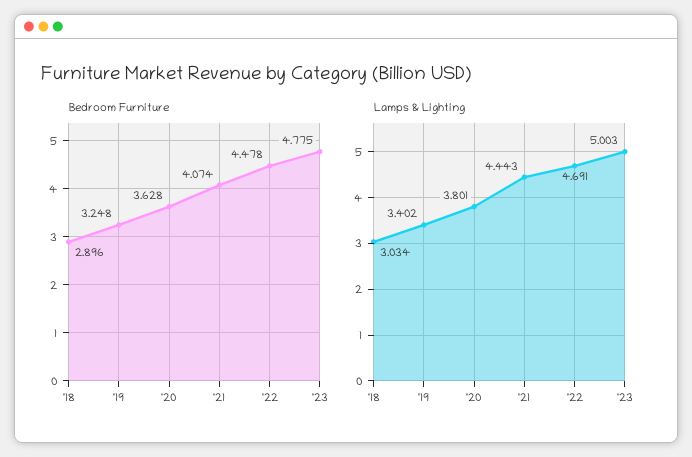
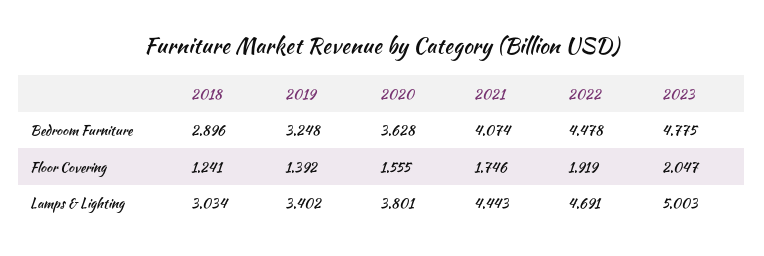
Floor Covering, '18: none -> 1.241
Floor Covering, '19: none -> 1.392
Floor Covering, '20: none -> 1.555
Floor Covering, '21: none -> 1.746
Floor Covering, '22: none -> 1.919
Floor Covering, '23: none -> 2.047

